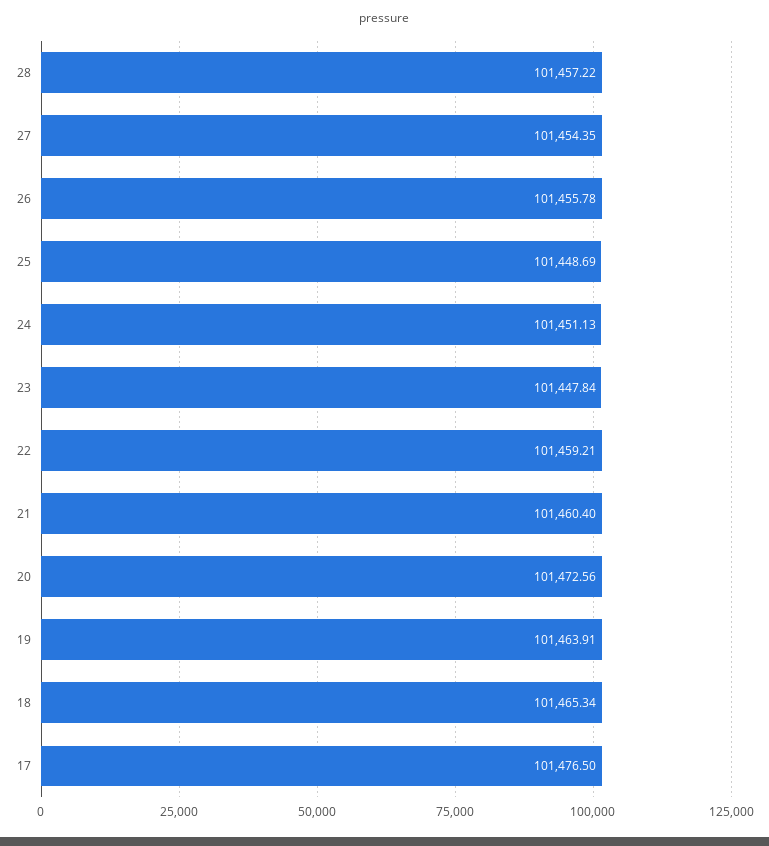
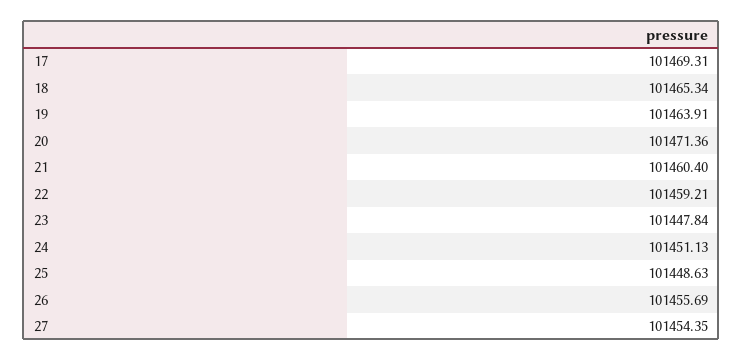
28: 101457.22 -> none
26: 101455.78 -> 101455.69
25: 101448.69 -> 101448.63
20: 101472.56 -> 101471.36
17: 101476.5 -> 101469.31

